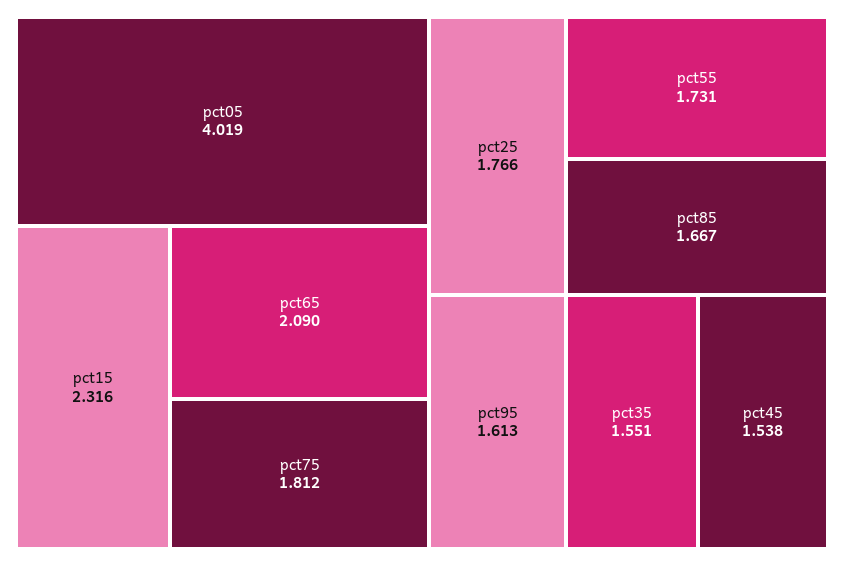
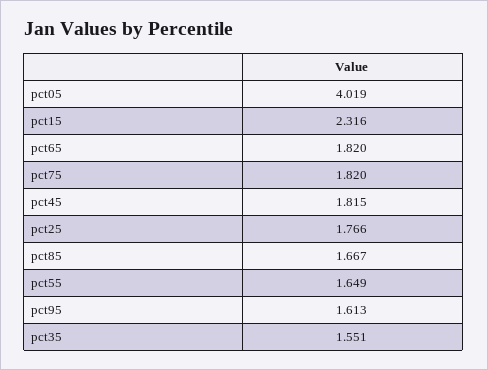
pct65: 2.09 -> 1.82
pct75: 1.812 -> 1.82
pct55: 1.731 -> 1.649
pct45: 1.538 -> 1.815

